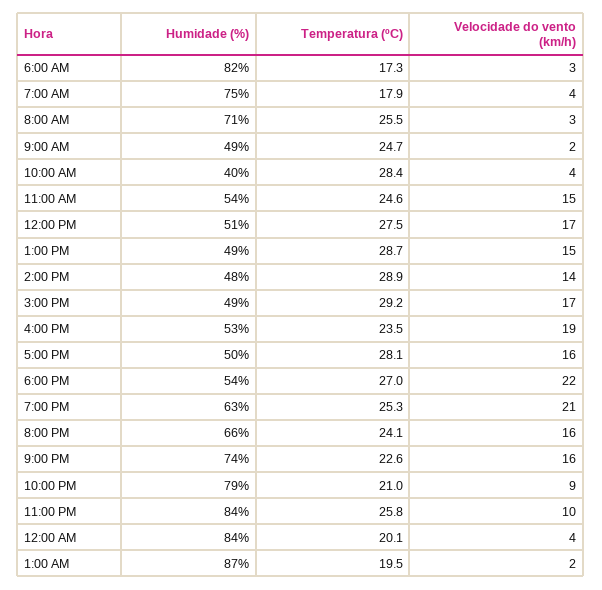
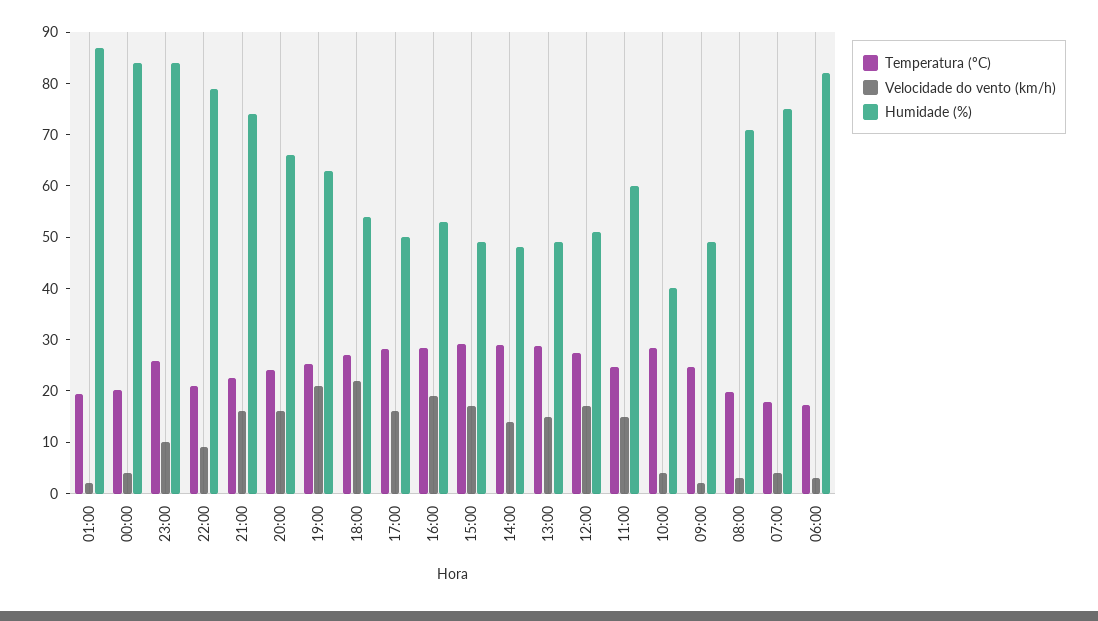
Temperatura (ºC), 8:00 AM: 25.5 -> 20
Humidade (%), 11:00 AM: 54 -> 60
Temperatura (ºC), 4:00 PM: 23.5 -> 28

